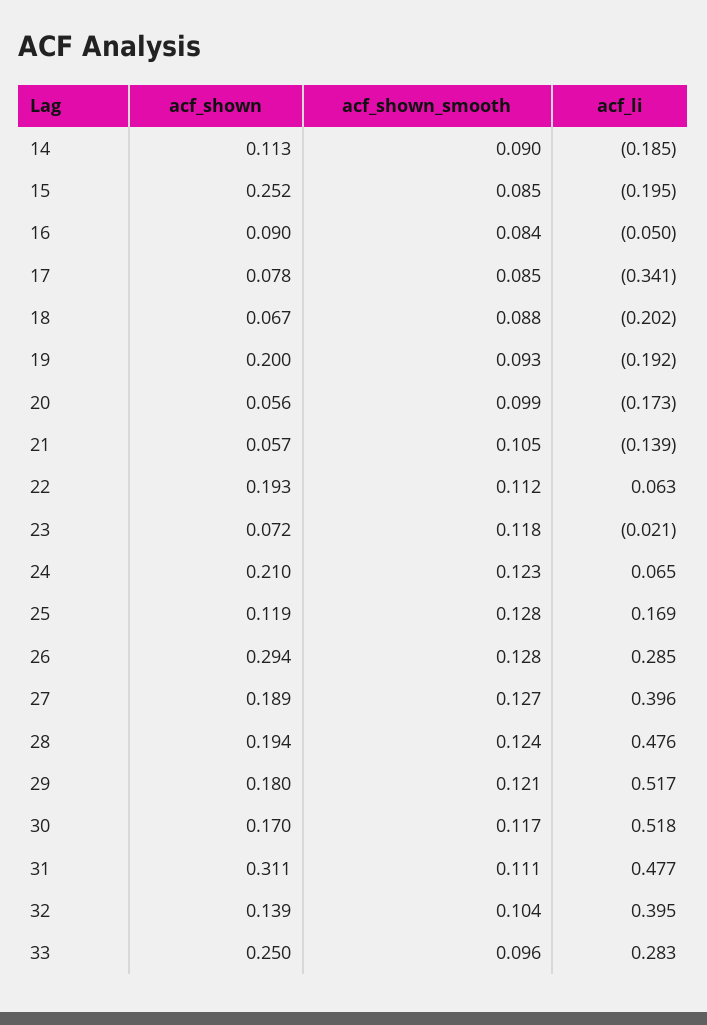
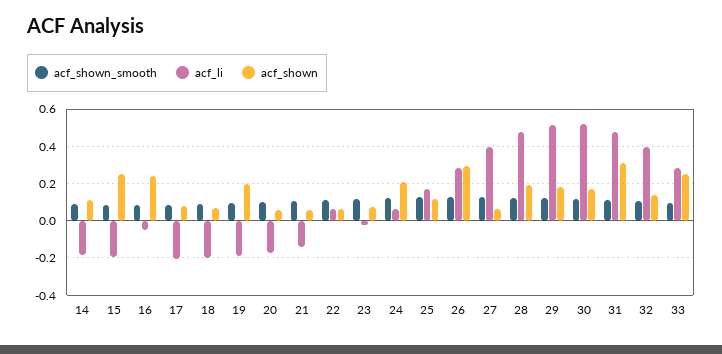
acf_shown, 16: 0.09 -> 0.25
acf_li, 17: -0.341 -> -0.2
acf_shown, 22: 0.193 -> 0.05
acf_shown, 27: 0.189 -> 0.05

